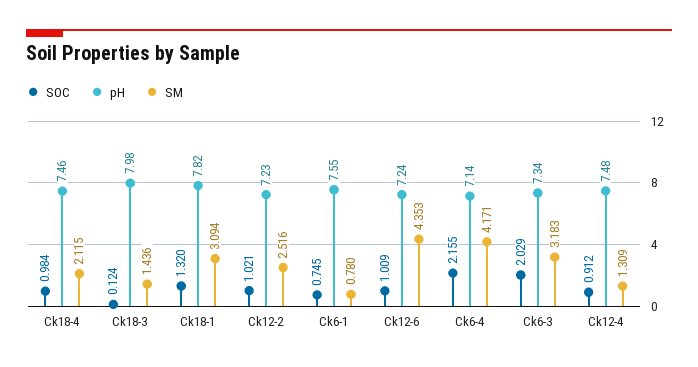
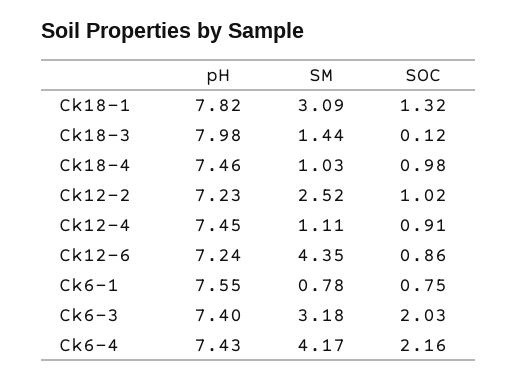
SM, Ck18-4: 2.115 -> 1.03
SOC, Ck12-6: 1.009 -> 0.86
pH, Ck6-4: 7.14 -> 7.43
pH, Ck6-3: 7.34 -> 7.4
pH, Ck12-4: 7.48 -> 7.45
SM, Ck12-4: 1.309 -> 1.11

